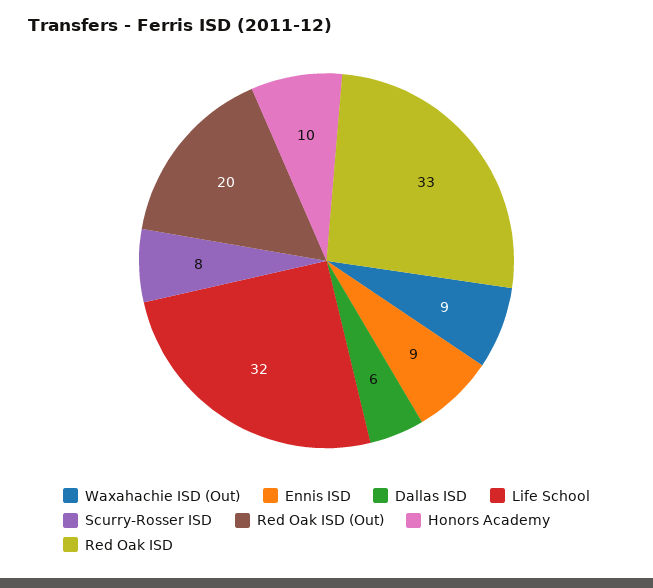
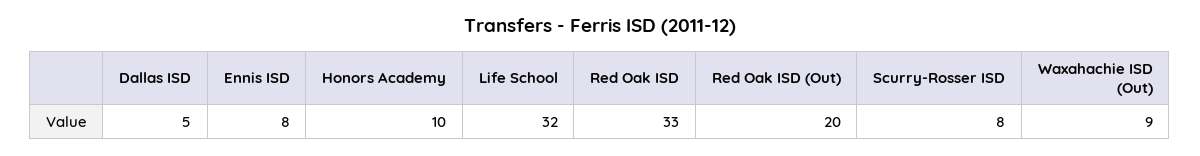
Ennis ISD: 9 -> 8
Dallas ISD: 6 -> 5

